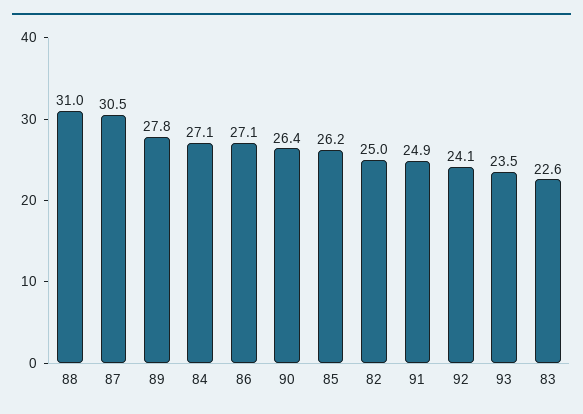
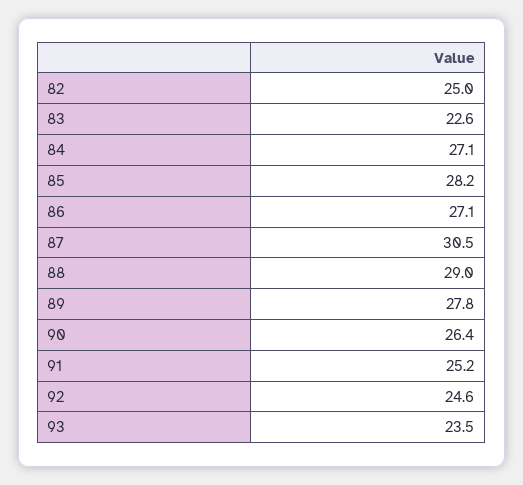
88: 31 -> 29
85: 26.2 -> 28.2
91: 24.9 -> 25.2
92: 24.1 -> 24.6

